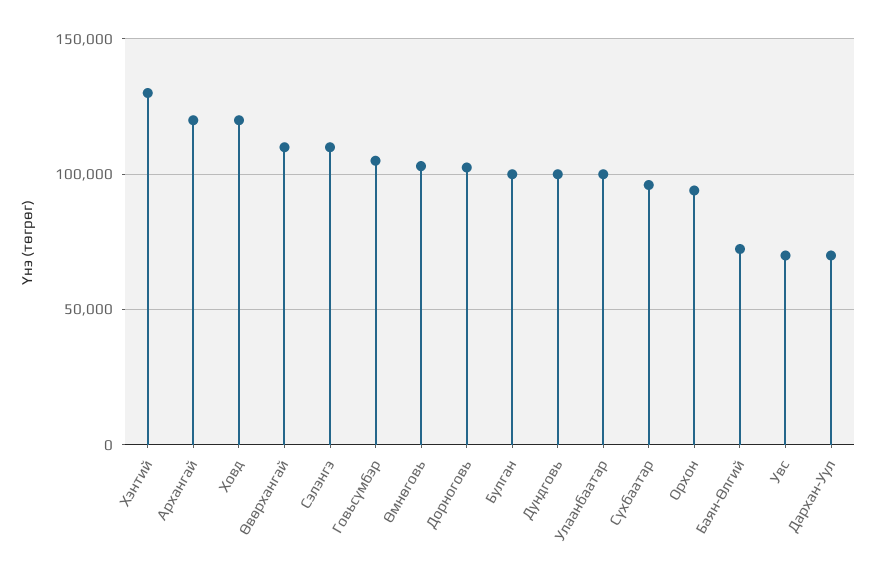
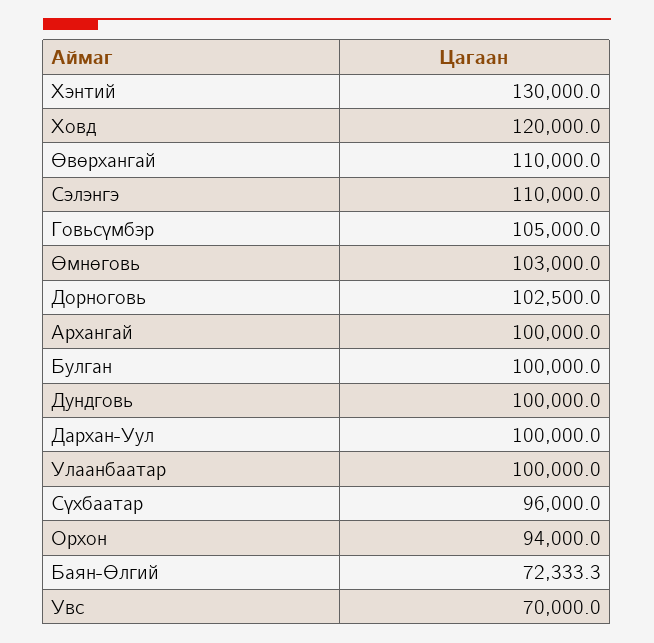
Архангай: 120000 -> 100000
Дархан-Уул: 70000 -> 100000

